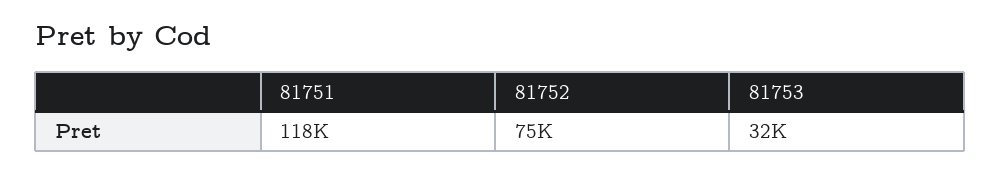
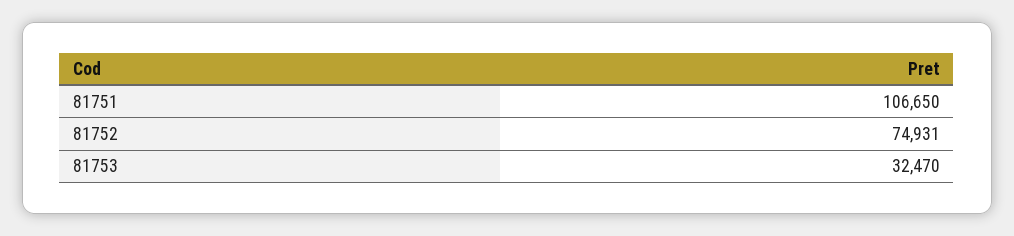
81751: 118000 -> 106650

